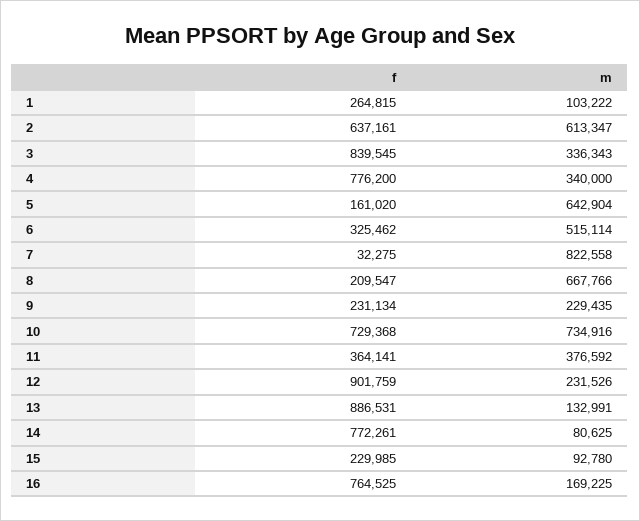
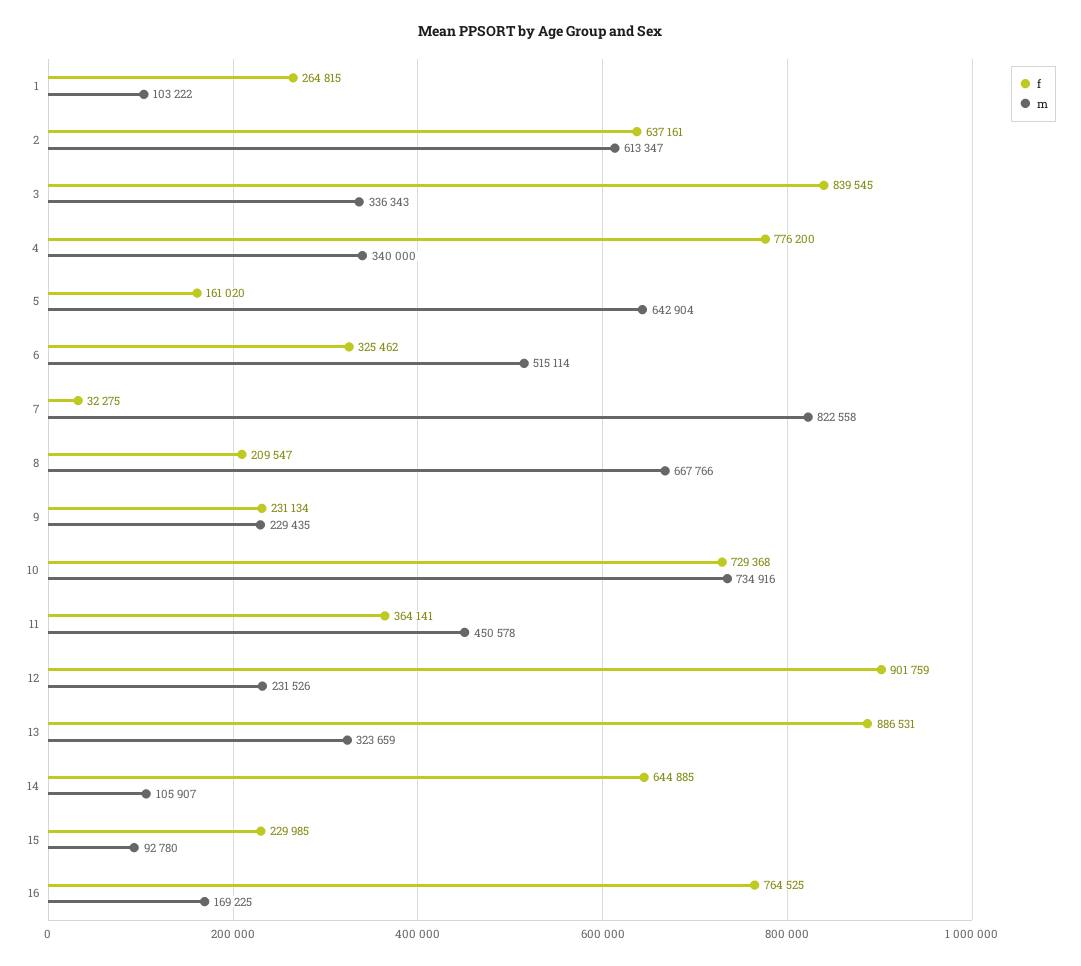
m, 11: 376592 -> 450578
m, 13: 132991 -> 323659
f, 14: 772261 -> 644885
m, 14: 80625 -> 105907

